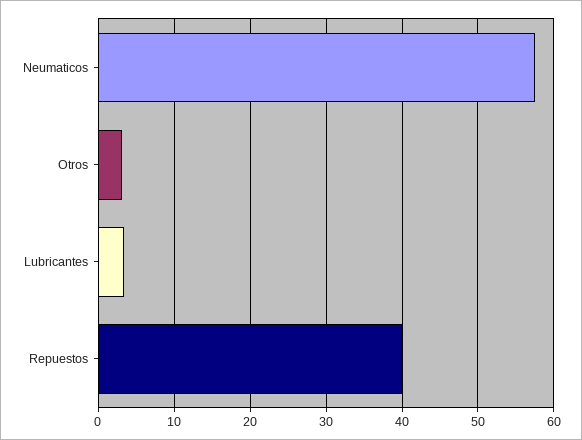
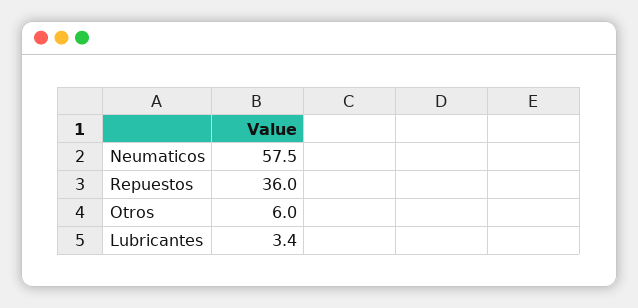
Otros: 3 -> 6
Repuestos: 40 -> 36

